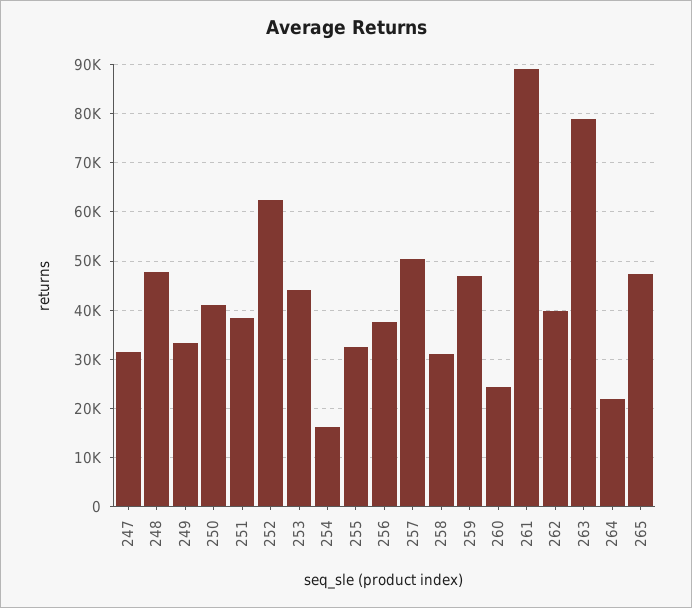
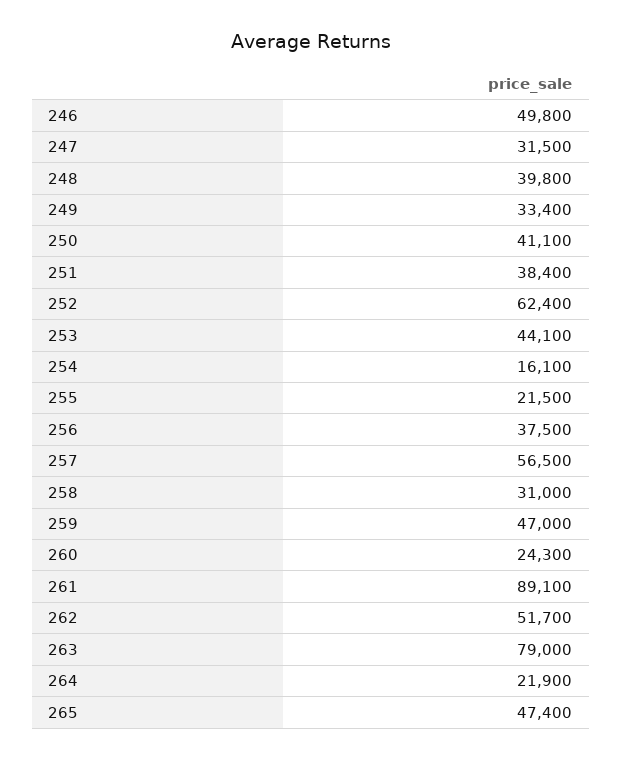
248: 48000 -> 39800
255: 32000 -> 21500
257: 50000 -> 56500
262: 40000 -> 51700
246: none -> 49800

